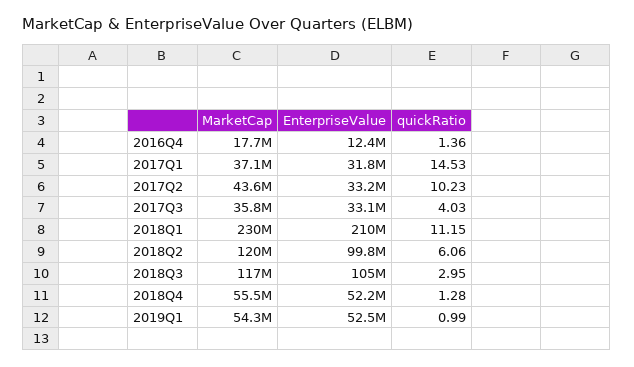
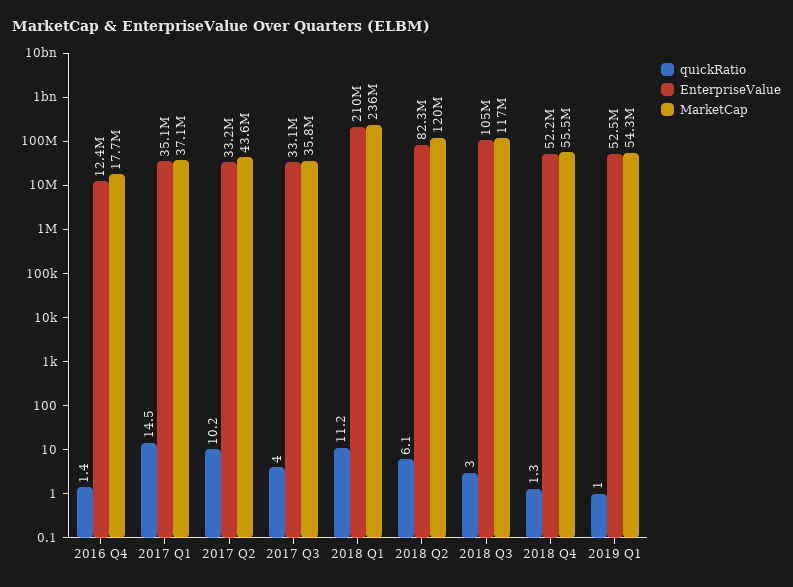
EnterpriseValue, 2017Q1: 31800000 -> 35100000
MarketCap, 2018Q1: 230000000 -> 236000000
EnterpriseValue, 2018Q2: 99800000 -> 82300000

